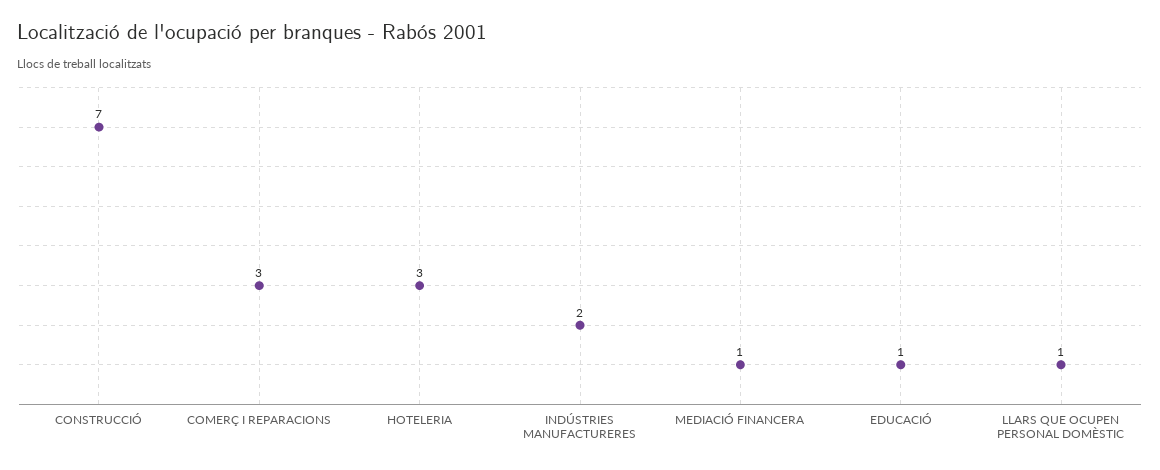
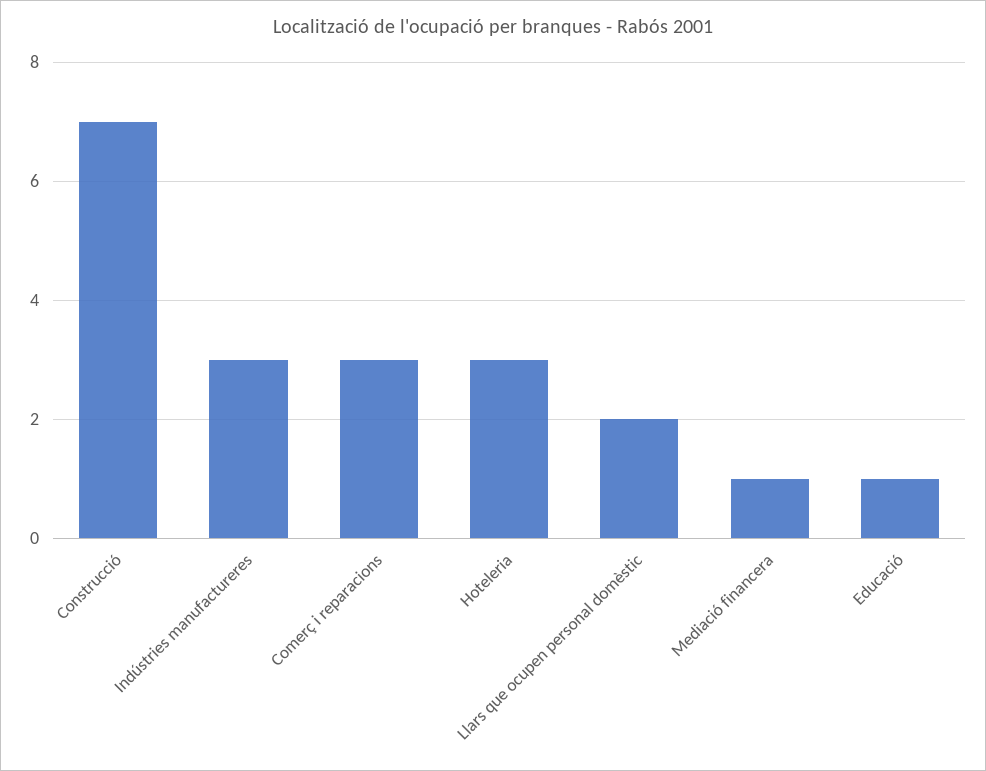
INDÚSTRIES MANUFACTURERES: 2 -> 3
LLARS QUE OCUPEN PERSONAL DOMÈSTIC: 1 -> 2

